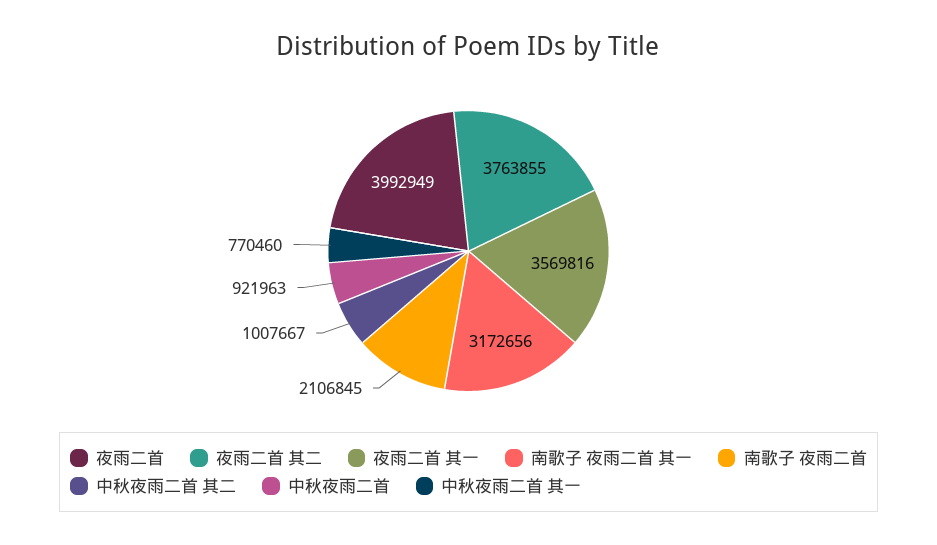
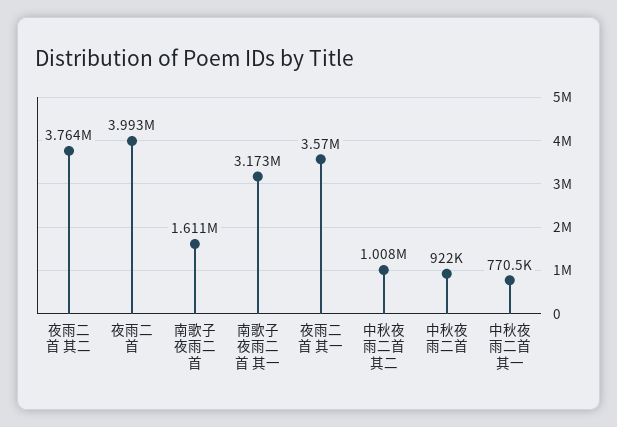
南歌子 夜雨二首: 2106845 -> 1611000

